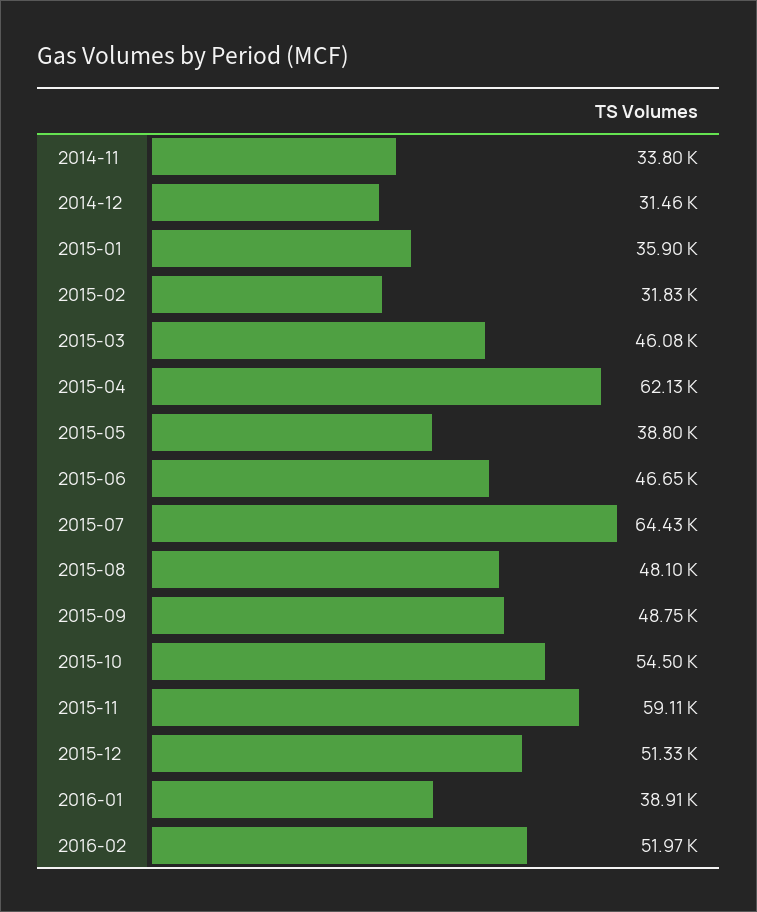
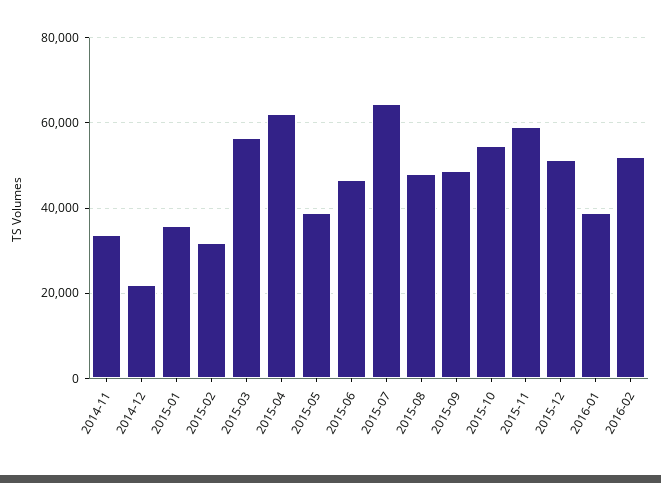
2014-12: 31460 -> 22000
2015-03: 46080 -> 56000

